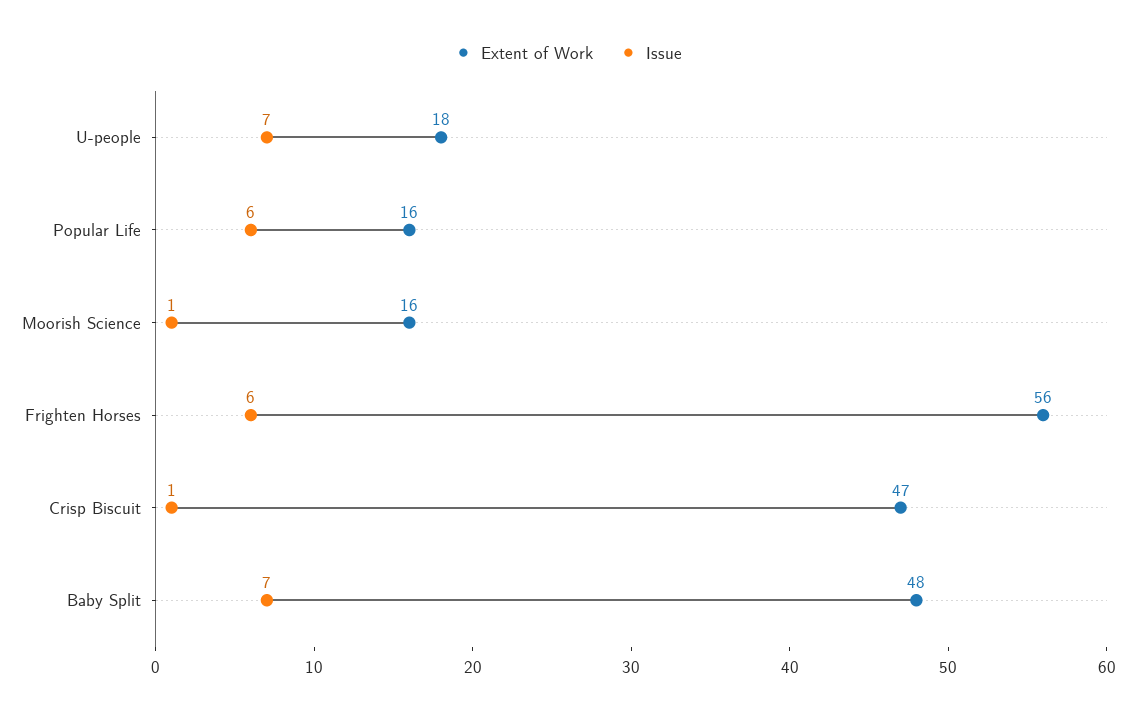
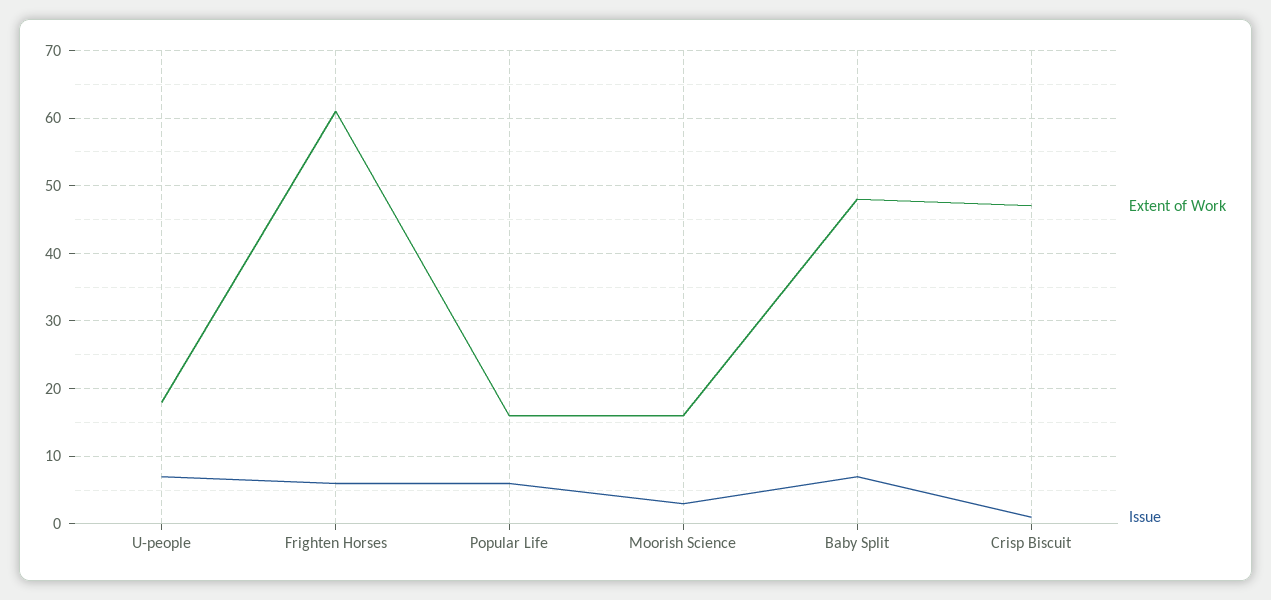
Issue, Moorish Science: 1 -> 3
Extent of Work, Frighten Horses: 56 -> 61

